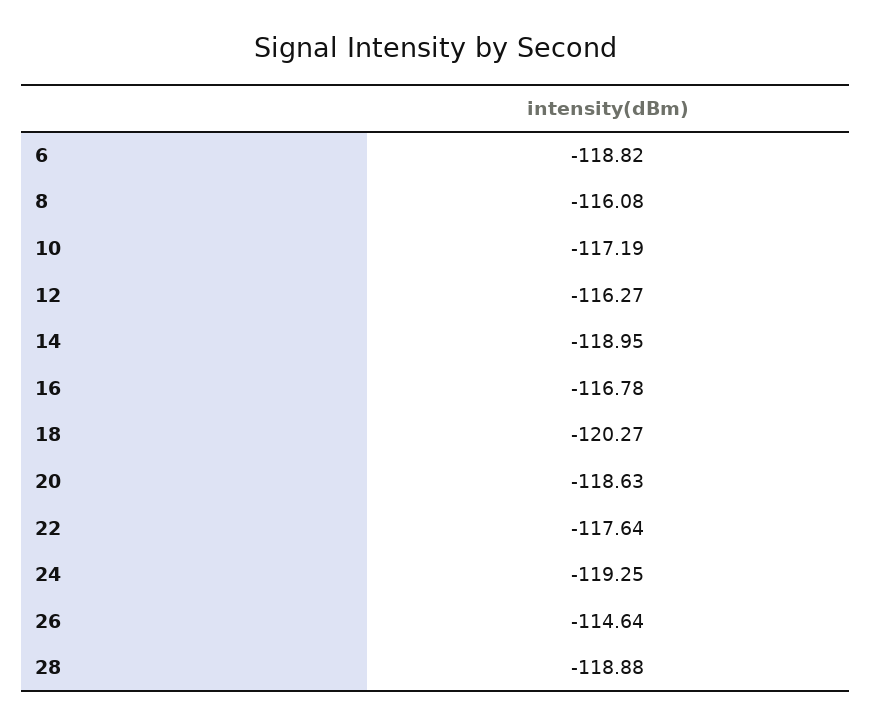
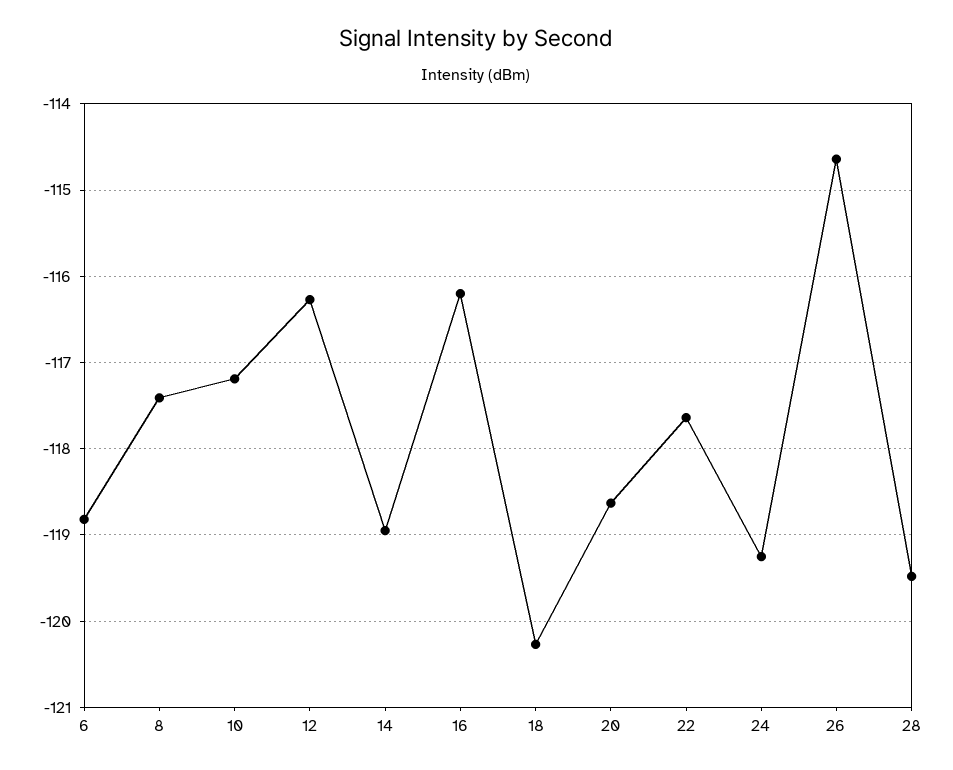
8: -116.08 -> -117.4
16: -116.78 -> -116.2
28: -118.88 -> -119.5

